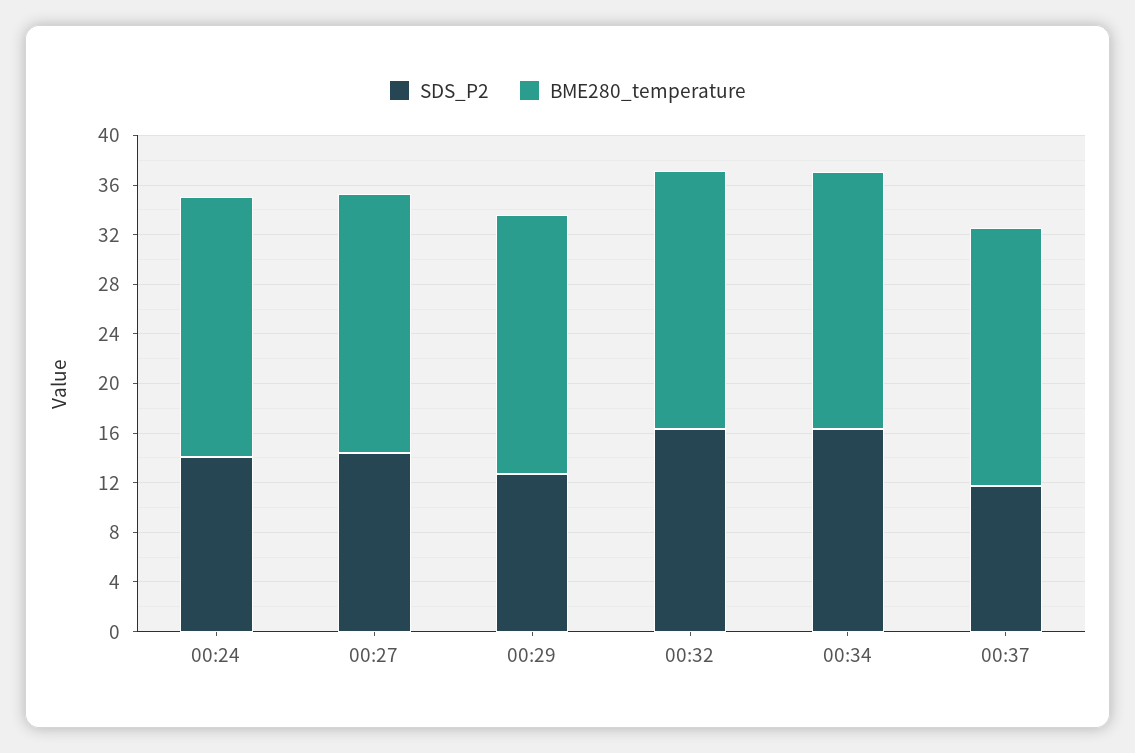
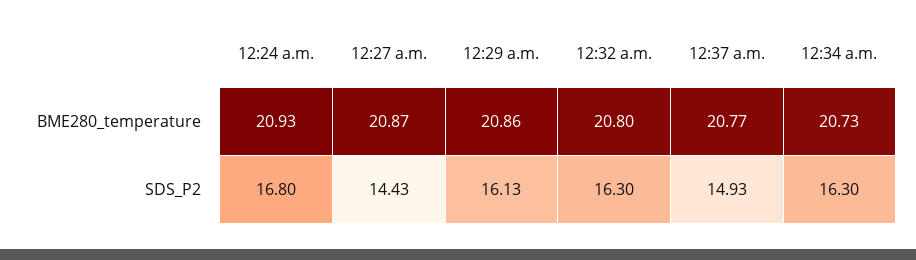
SDS_P2, 00:24: 14 -> 16.8
SDS_P2, 00:29: 13 -> 16.13
SDS_P2, 00:37: 12 -> 14.93

